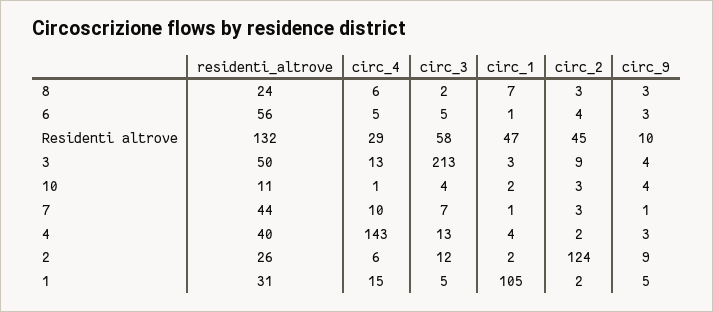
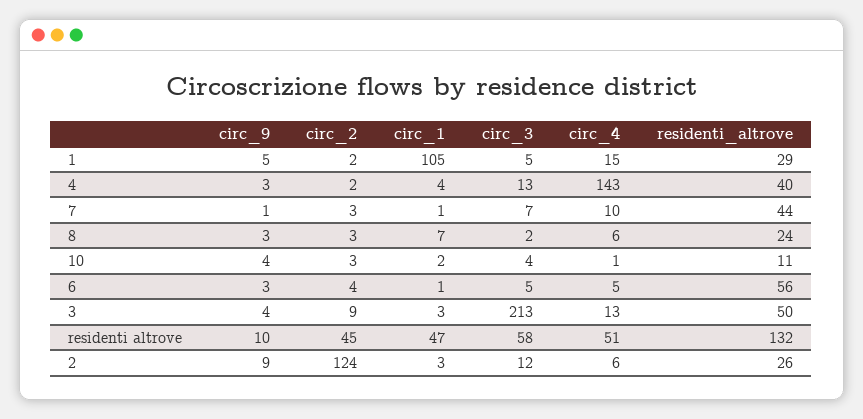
circ_4, Residenti altrove: 29 -> 51
circ_1, 2: 2 -> 3
residenti_altrove, 1: 31 -> 29

